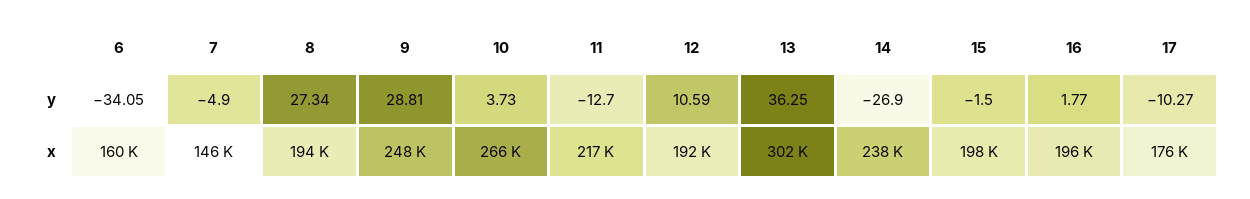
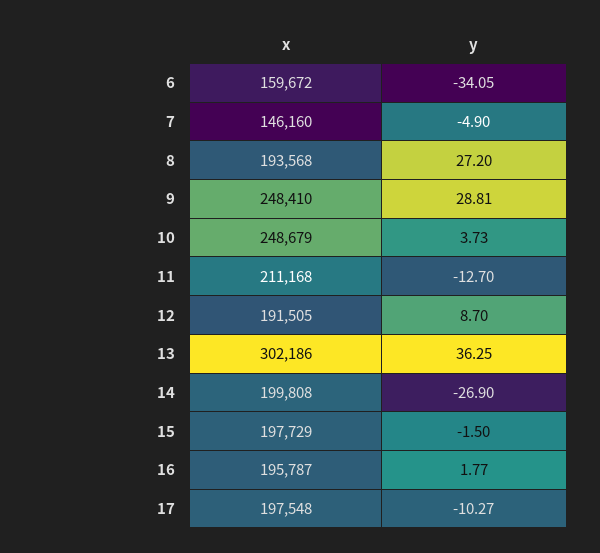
8, y: 27.34 -> 27.2
12, y: 10.59 -> 8.7
10, x: 266000 -> 248679
11, x: 217000 -> 211168
14, x: 238000 -> 199808
17, x: 176000 -> 197548

